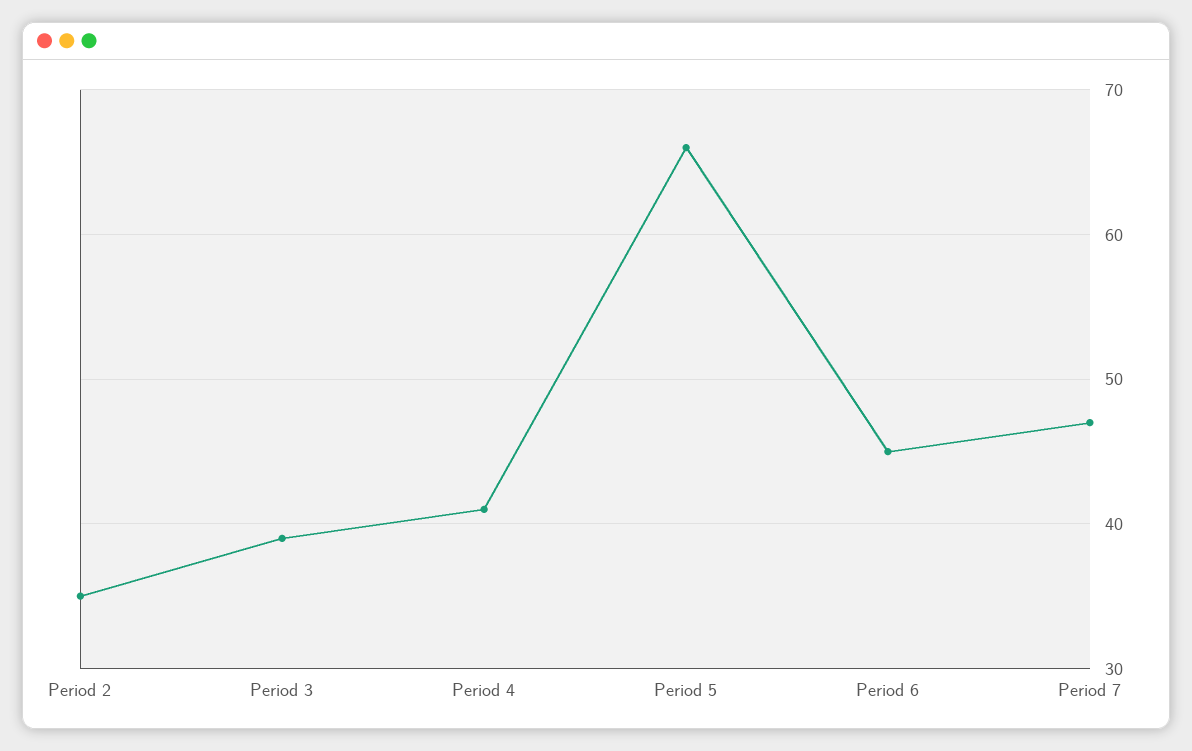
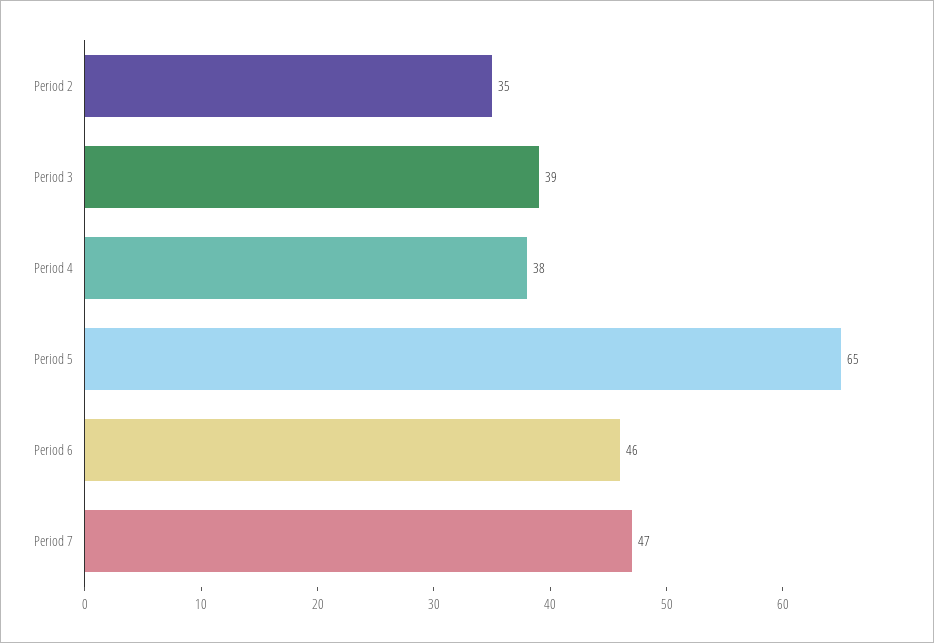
Period 4: 41 -> 38
Period 5: 66 -> 65
Period 6: 45 -> 46

